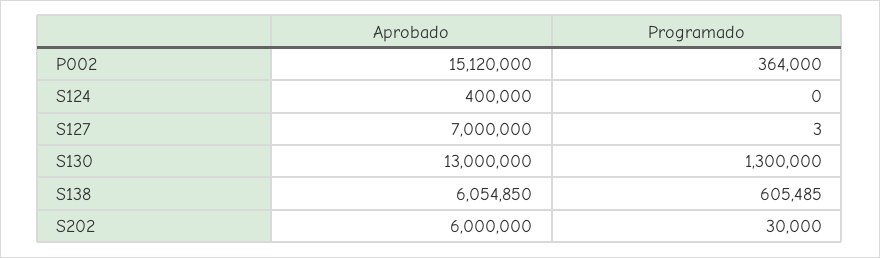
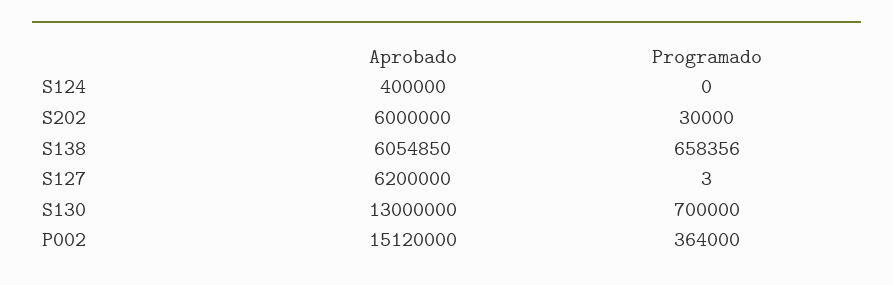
Aprobado, S127: 7000000 -> 6200000
Programado, S130: 1300000 -> 700000
Programado, S138: 605485 -> 658356

